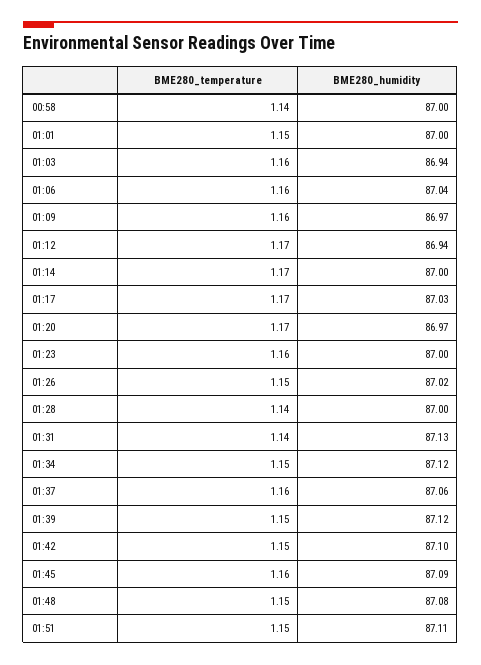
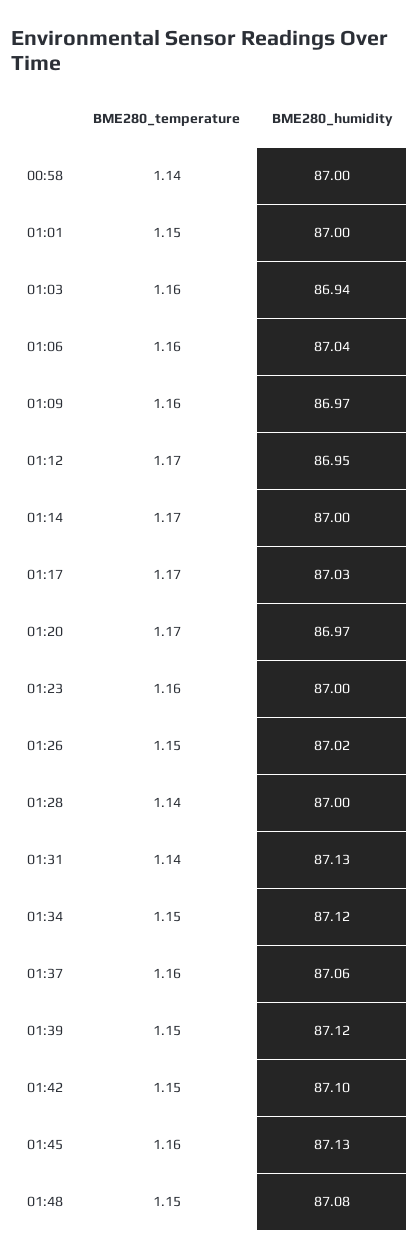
BME280_humidity, 01:12: 86.94 -> 86.95
BME280_humidity, 01:45: 87.09 -> 87.13
BME280_temperature, 01:51: 1.15 -> none
BME280_humidity, 01:51: 87.11 -> none

